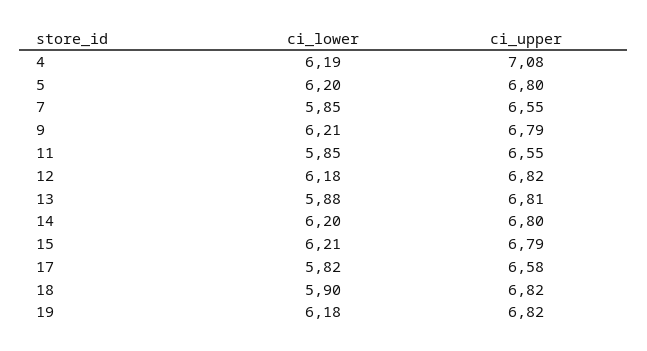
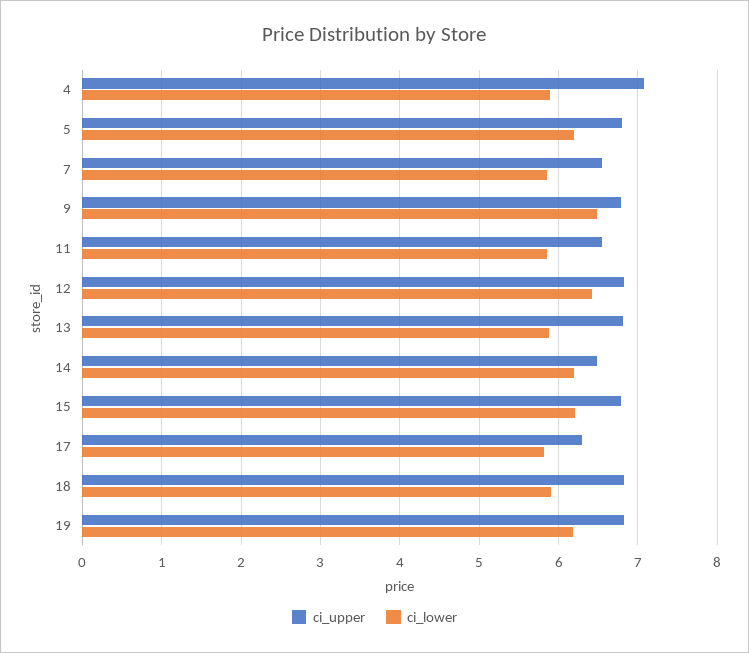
ci_lower, 4: 6.19 -> 5.9
ci_lower, 9: 6.21 -> 6.5
ci_lower, 12: 6.18 -> 6.4
ci_upper, 14: 6.8 -> 6.5
ci_upper, 17: 6.58 -> 6.3

